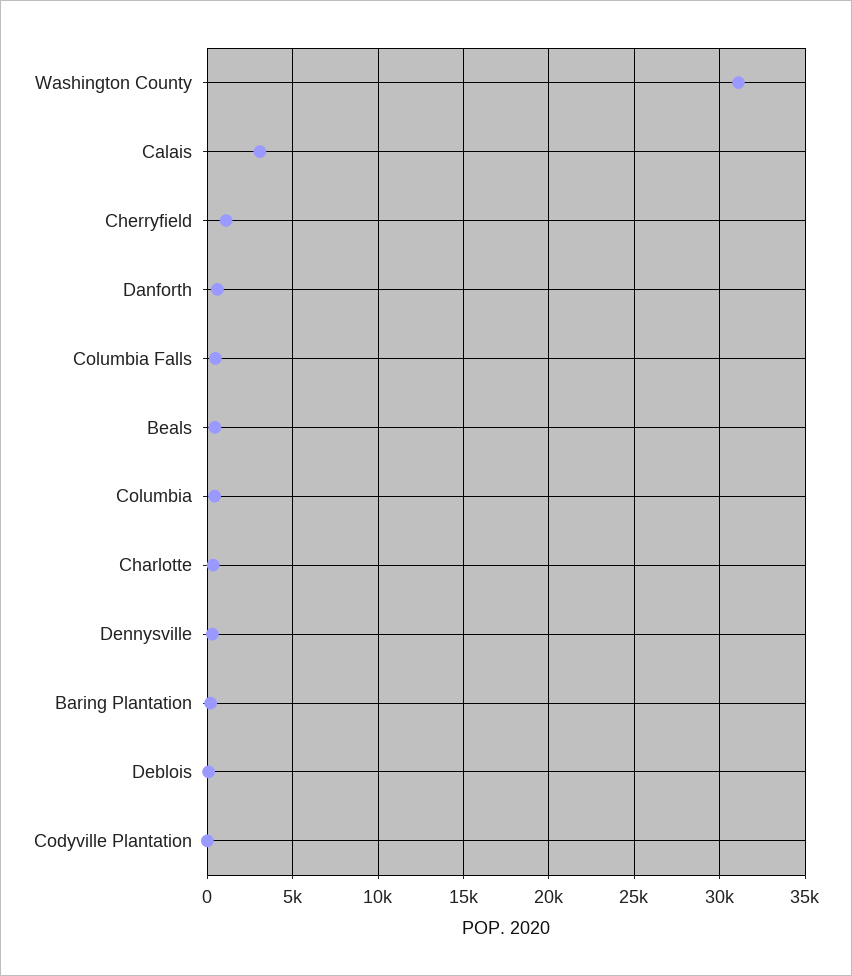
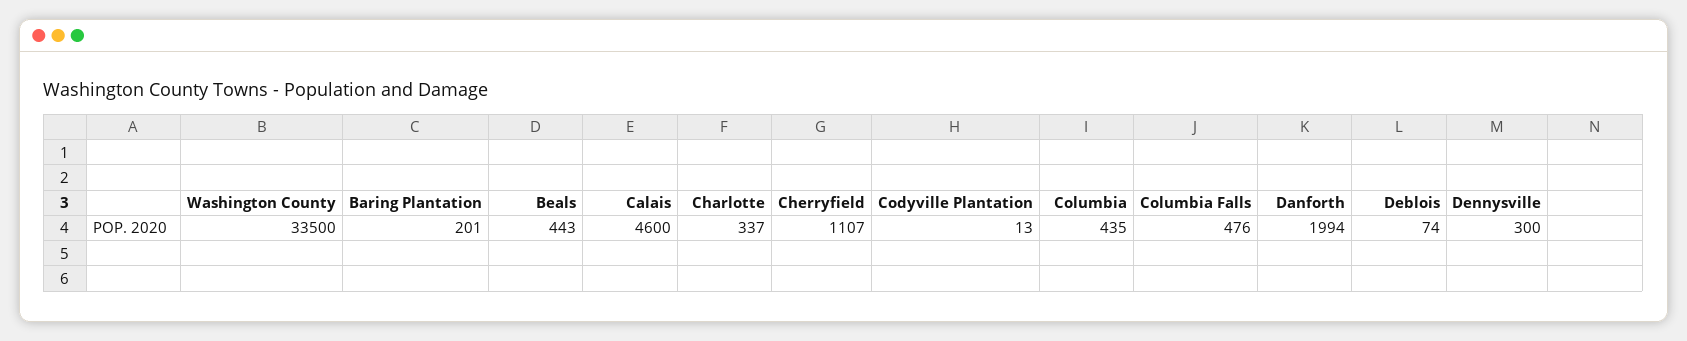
Washington County: 31000 -> 33500
Calais: 3000 -> 4600
Danforth: 500 -> 1994

